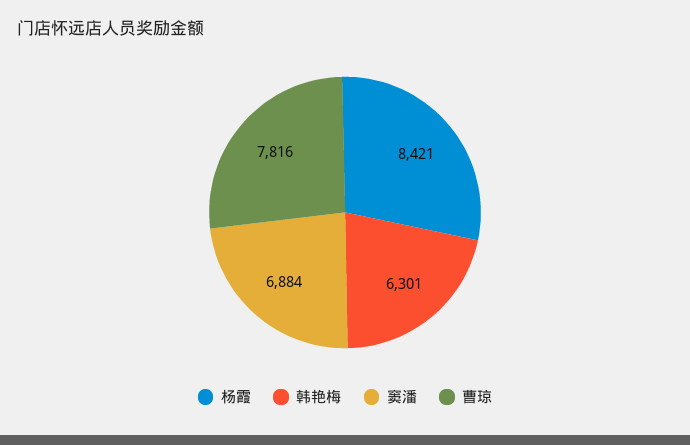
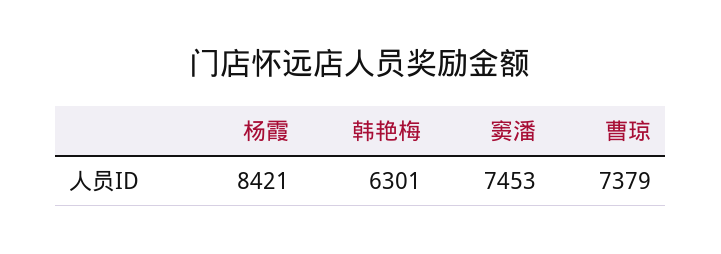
窦潘: 6884 -> 7453
曹琼: 7816 -> 7379

